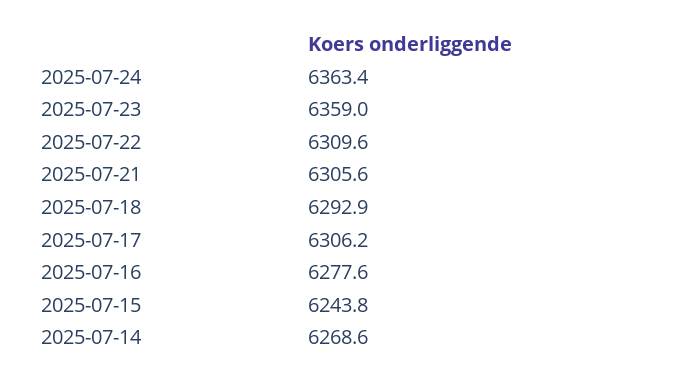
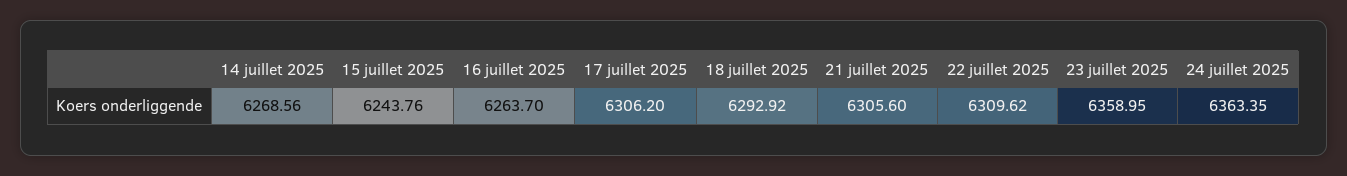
2025-07-16: 6277.6 -> 6263.7

